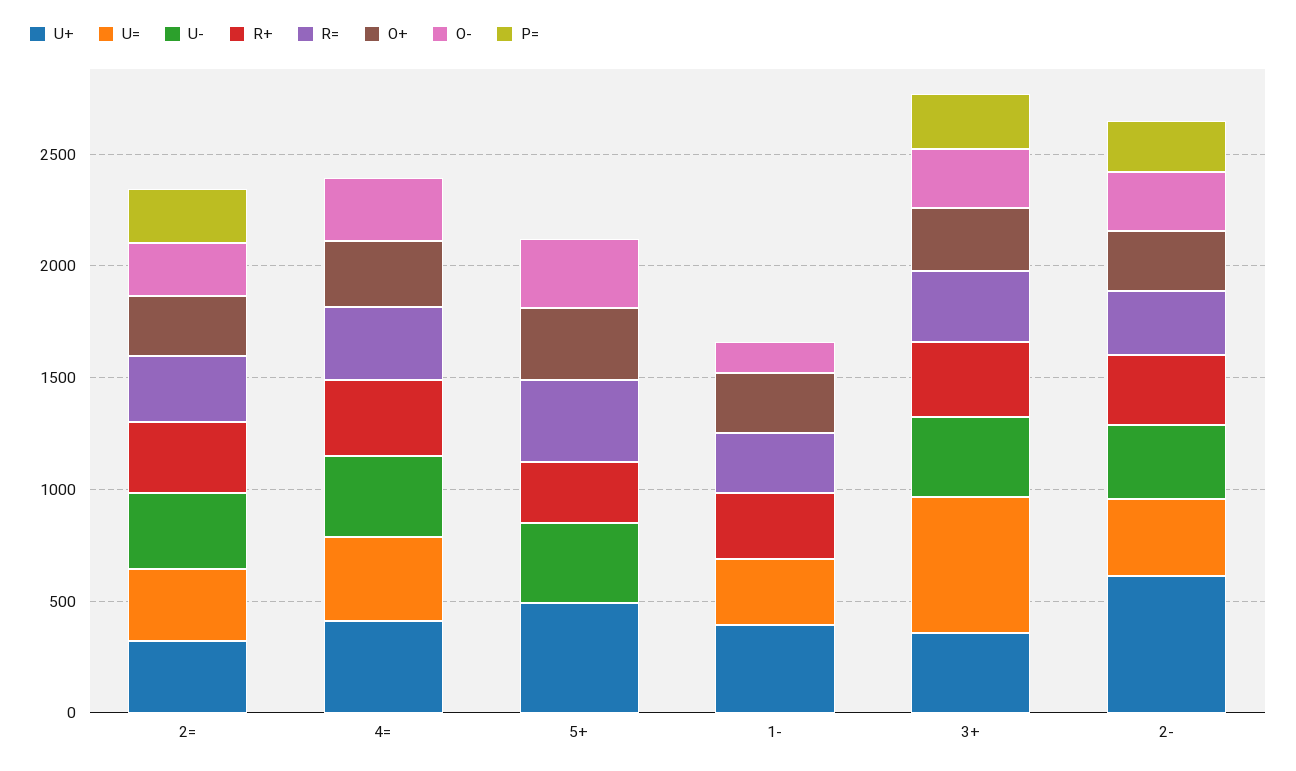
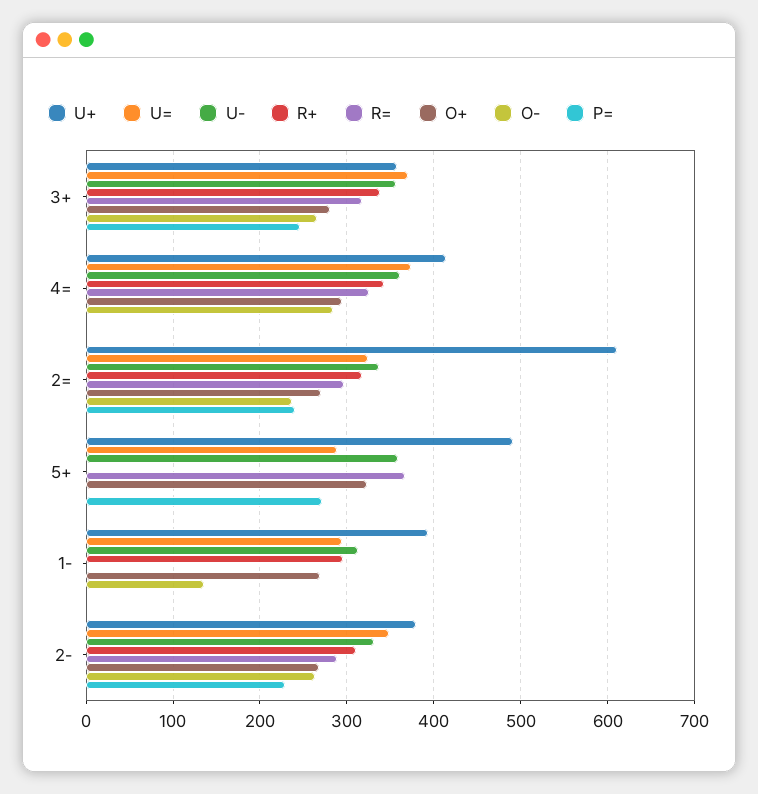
U+, 2=: 300 -> 610
U=, 5+: 0 -> 290
R+, 5+: 300 -> 0
O-, 5+: 300 -> 0
P=, 5+: 0 -> 270
U-, 1-: 0 -> 310
R=, 1-: 300 -> 0
U=, 3+: 600 -> 370
U+, 2-: 600 -> 380

